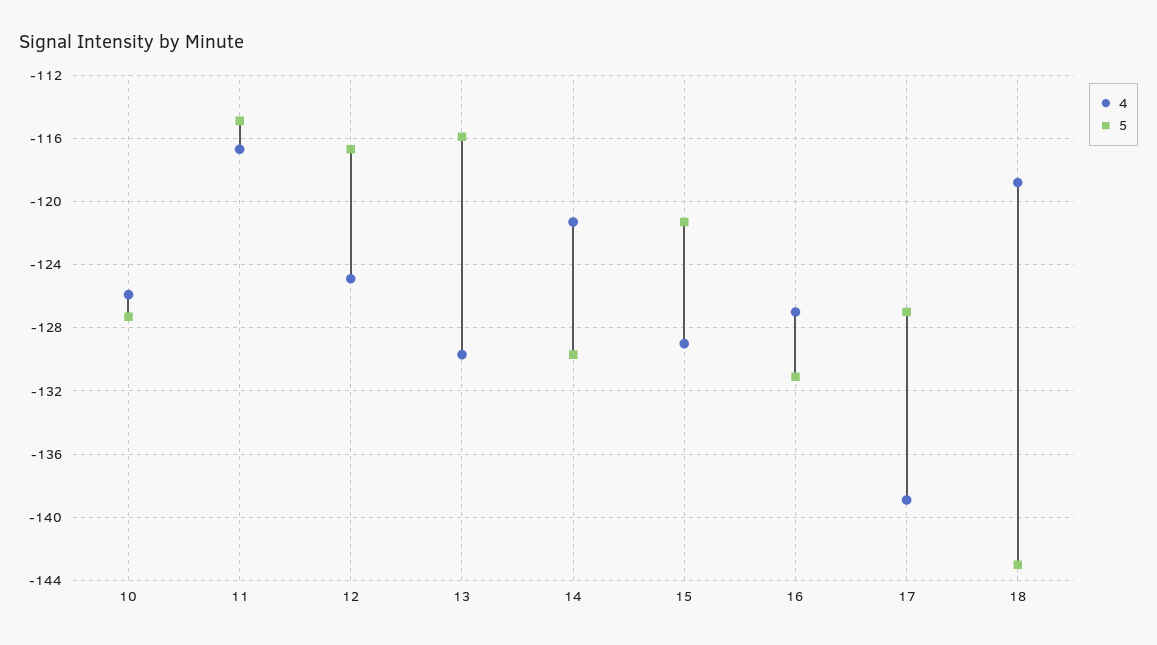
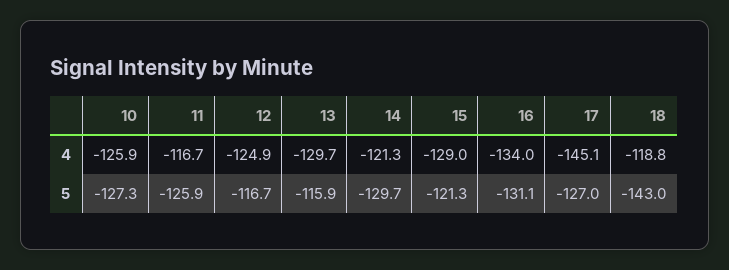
5, 11: -115 -> -125.9
4, 16: -127 -> -134
4, 17: -139 -> -145.1

